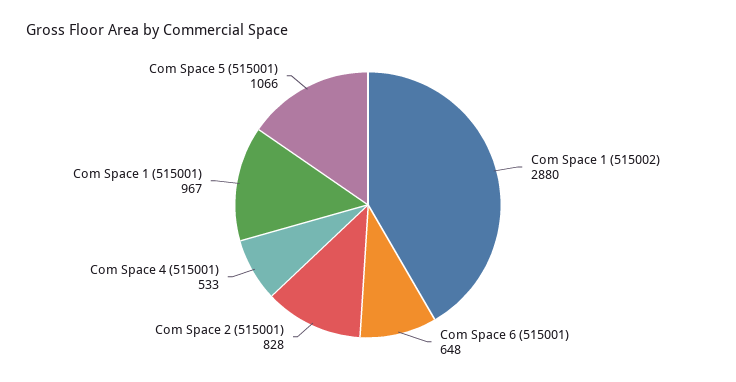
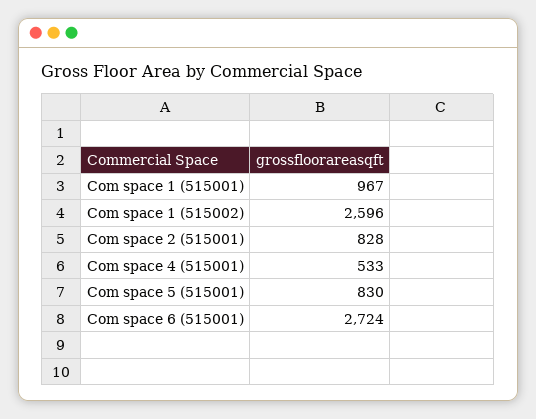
Com Space 1 (515002): 2880 -> 2596
Com Space 6 (515001): 648 -> 2724
Com Space 5 (515001): 1066 -> 830

